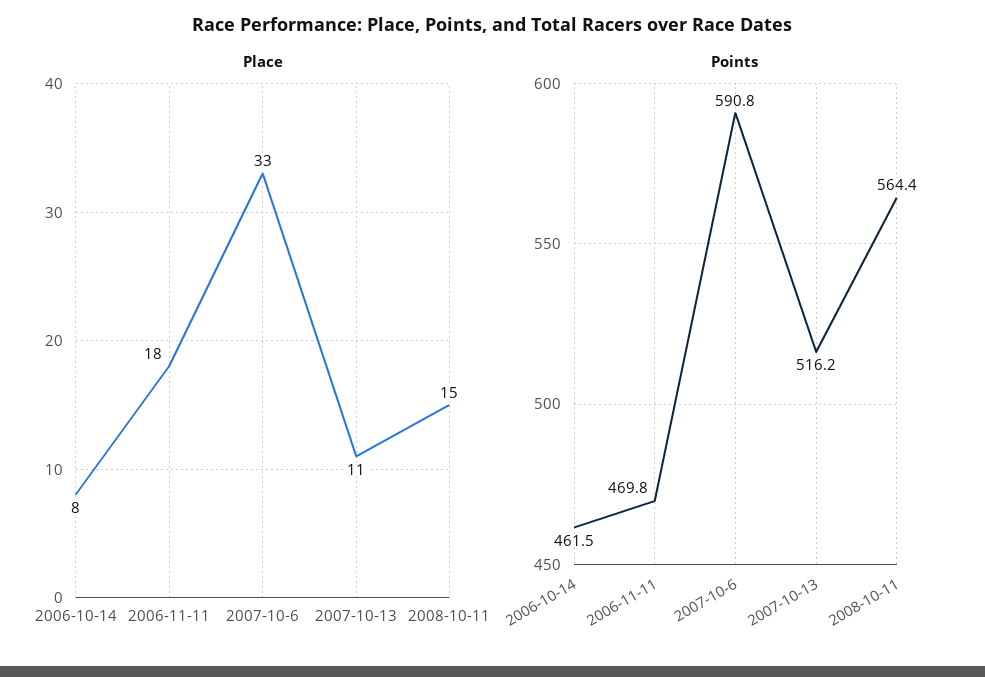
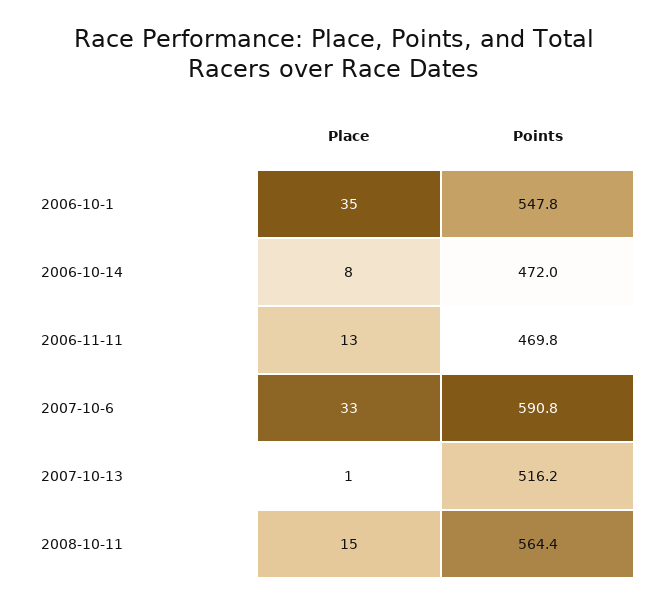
Place, 2006-11-11: 18 -> 13
Place, 2007-10-13: 11 -> 1
Points, 2006-10-14: 461.5 -> 472
Place, 2006-10-1: none -> 35
Points, 2006-10-1: none -> 547.8

